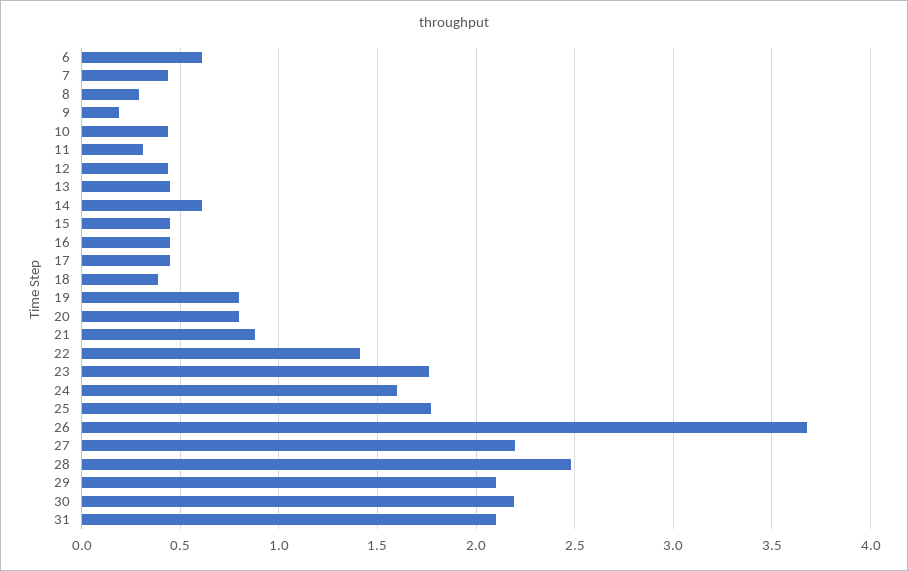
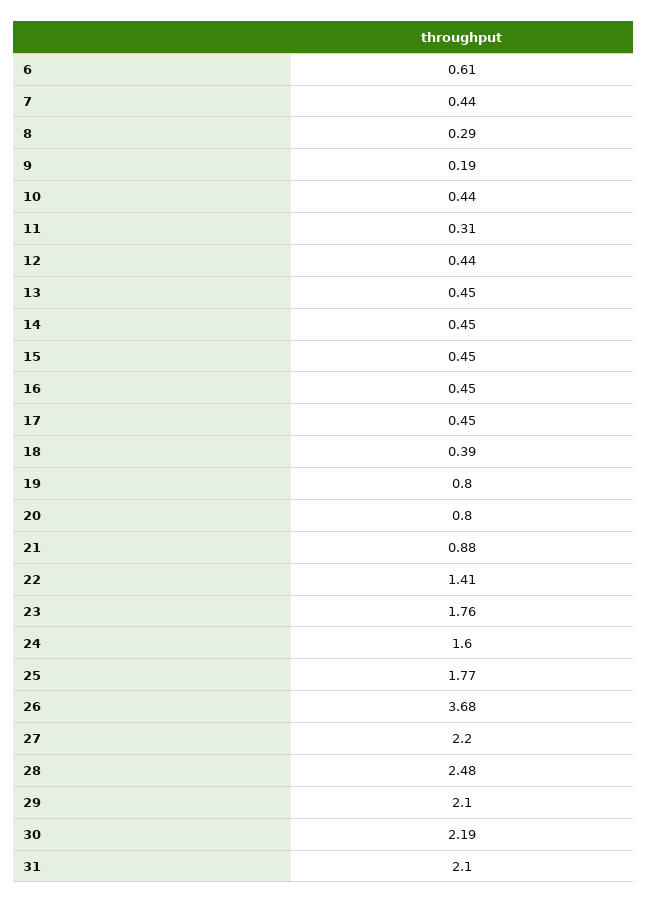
14: 0.6 -> 0.45

